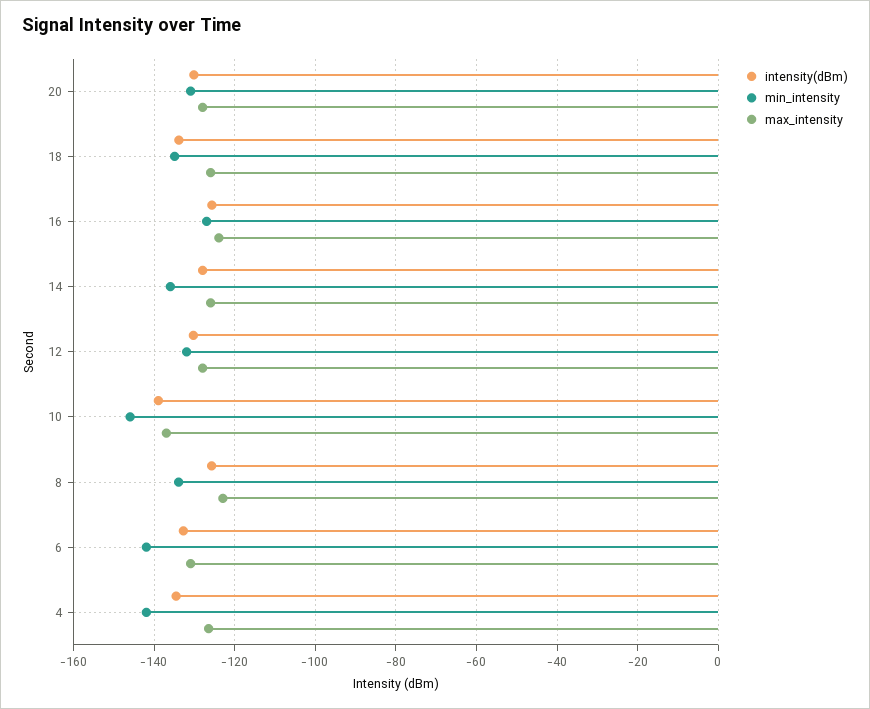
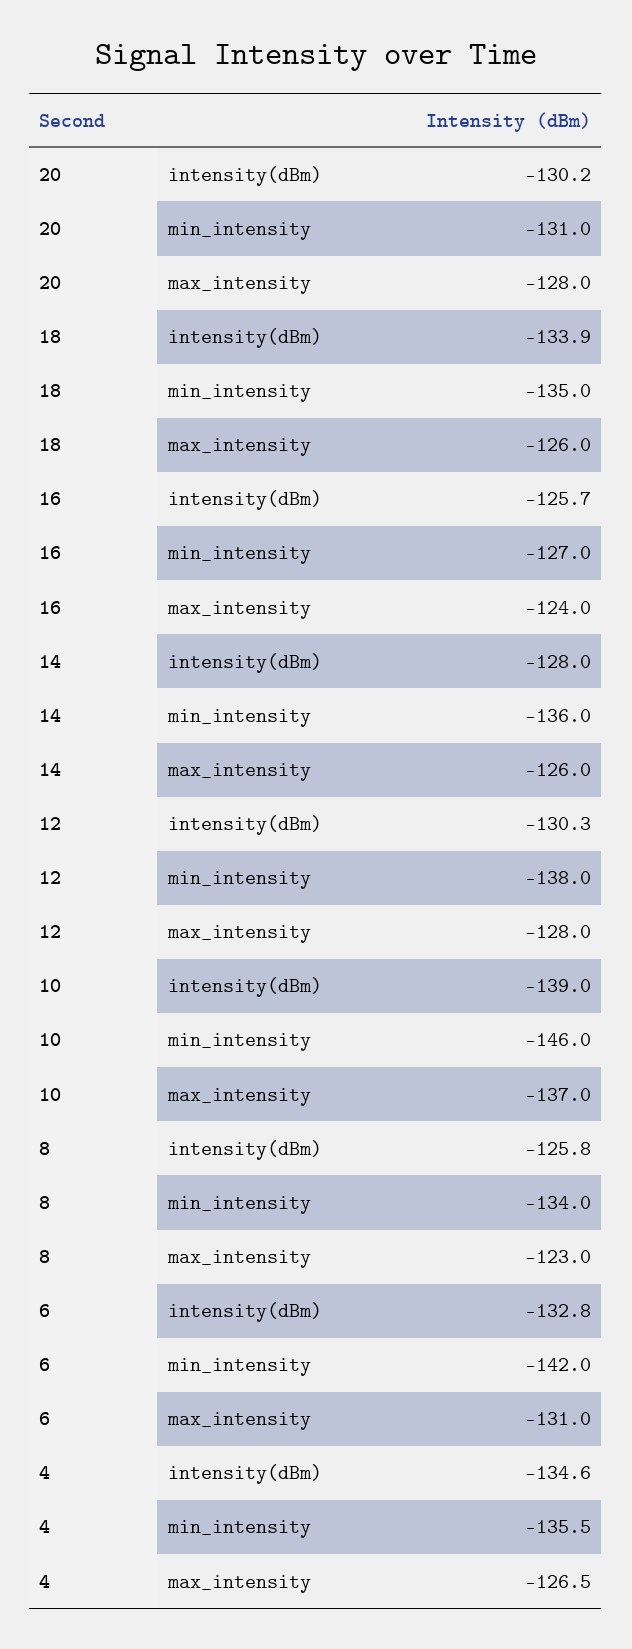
min_intensity, 12: -132 -> -138
min_intensity, 4: -142 -> -135.5

